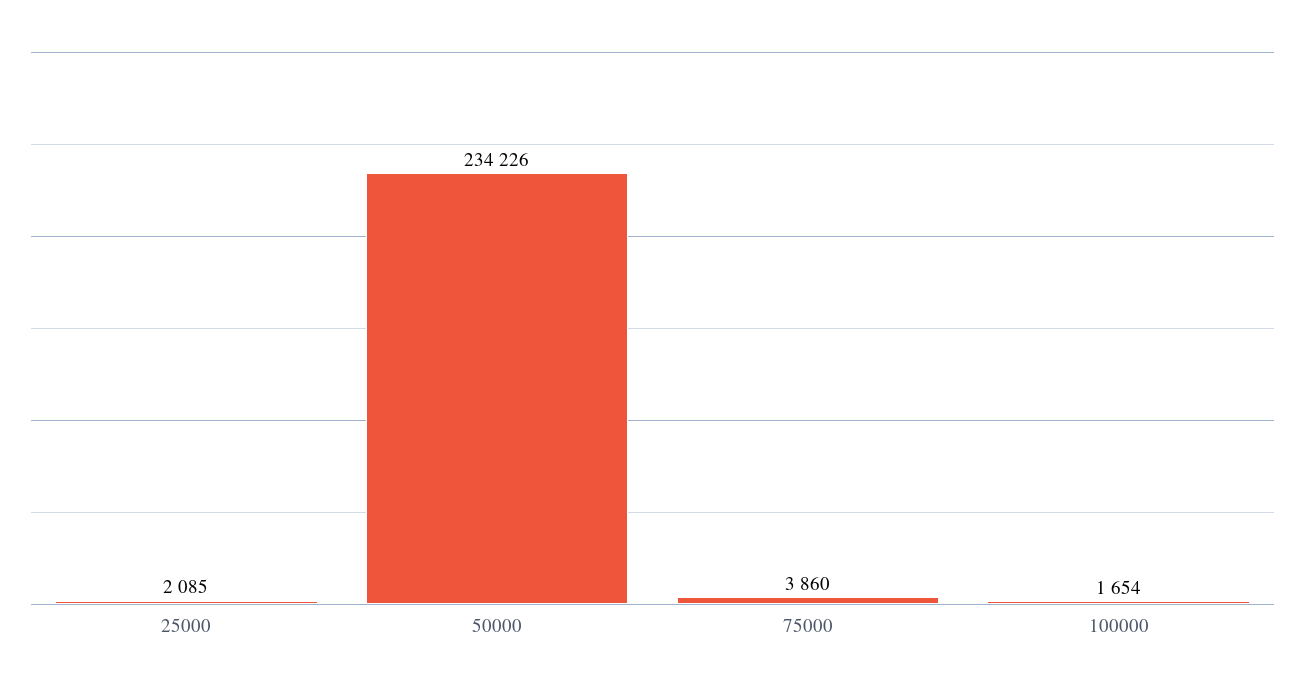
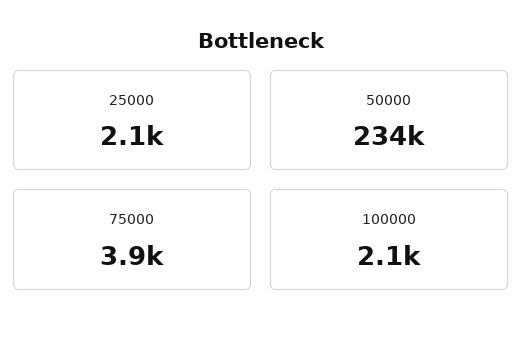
100000: 1654 -> 2100

